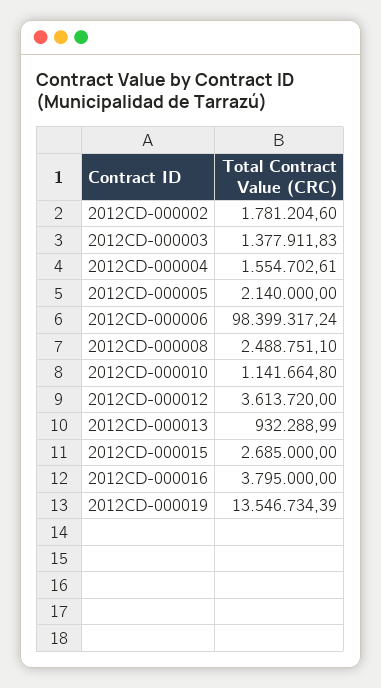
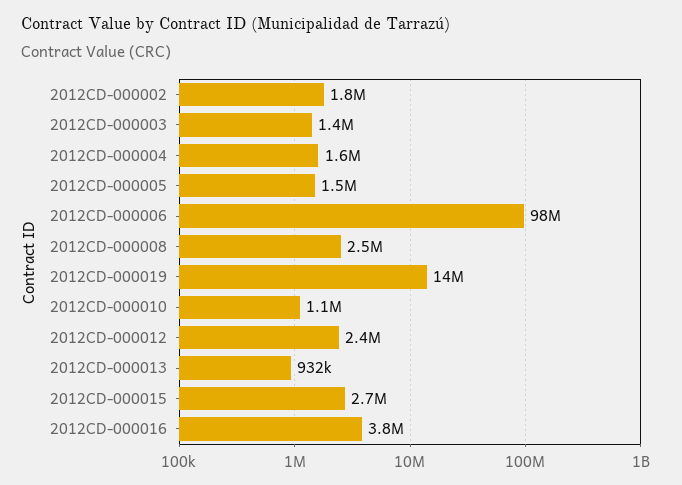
2012CD-000005: 2140000 -> 1500000
2012CD-000012: 3613720 -> 2400000

